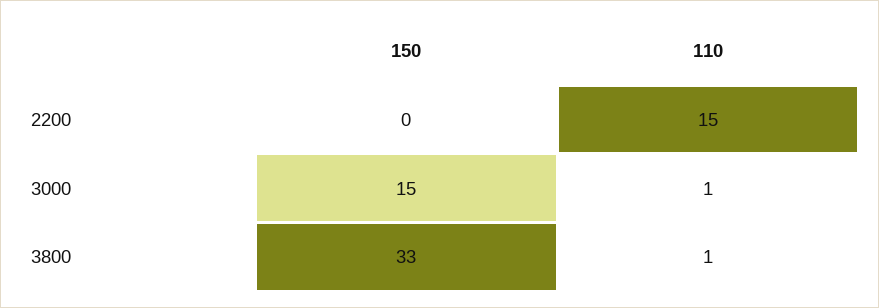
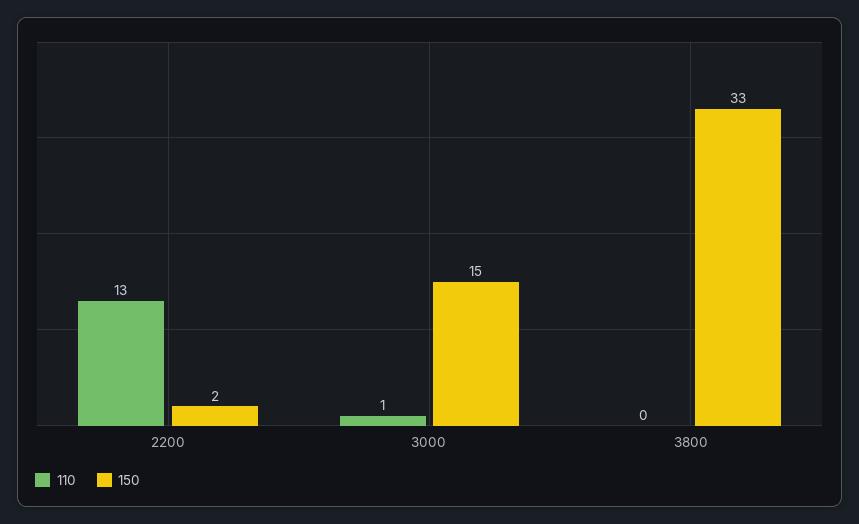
150, 2200: 0 -> 2
110, 2200: 15 -> 13
110, 3800: 1 -> 0

